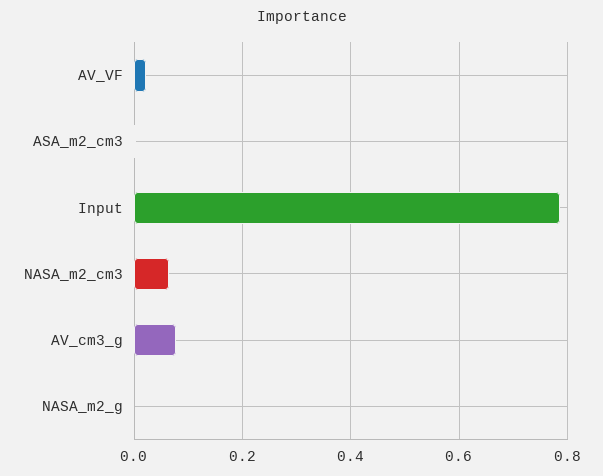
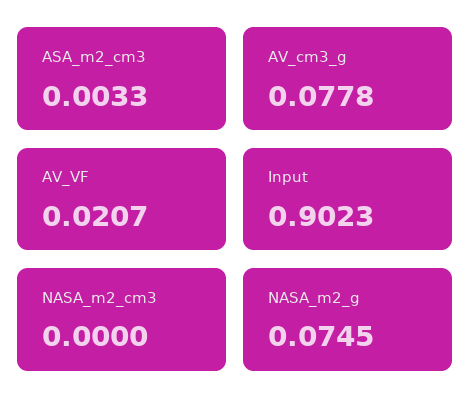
Input: 0.78 -> 0.9023
NASA_m2_cm3: 0.06 -> 0
NASA_m2_g: 0 -> 0.0745

